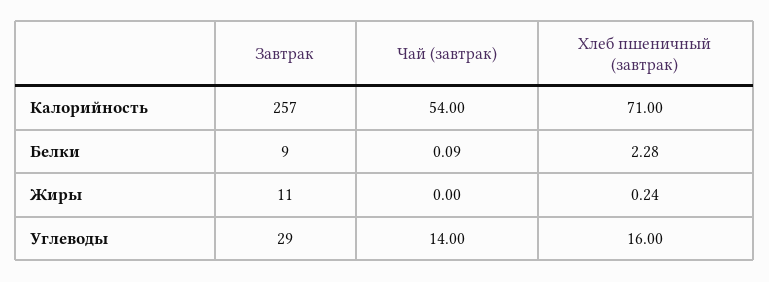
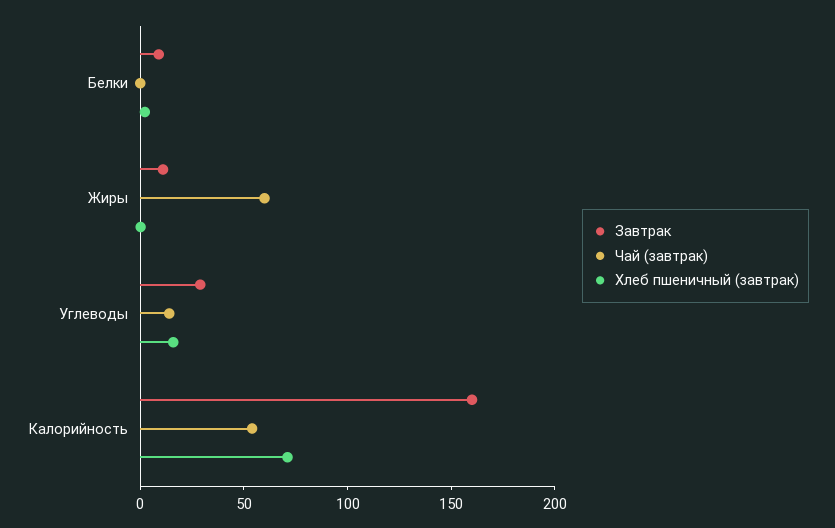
Завтрак, Калорийность: 257 -> 160
Чай (завтрак), Жиры: 0 -> 60

